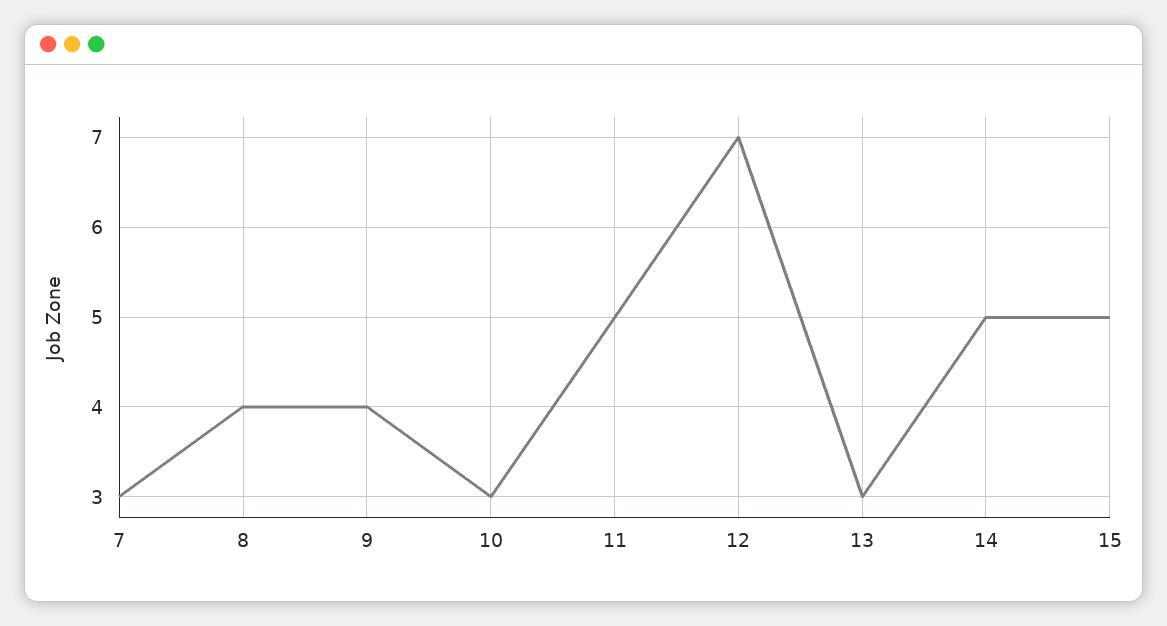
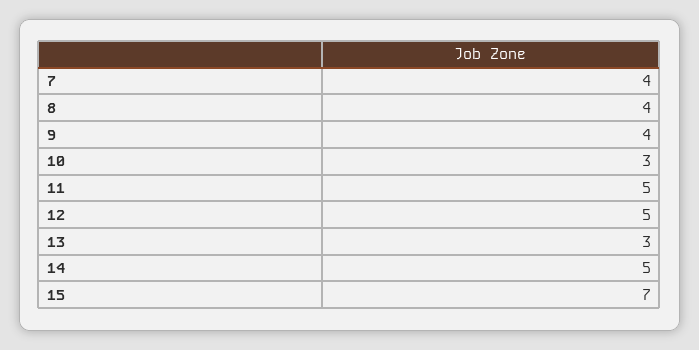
7: 3 -> 4
12: 7 -> 5
15: 5 -> 7

